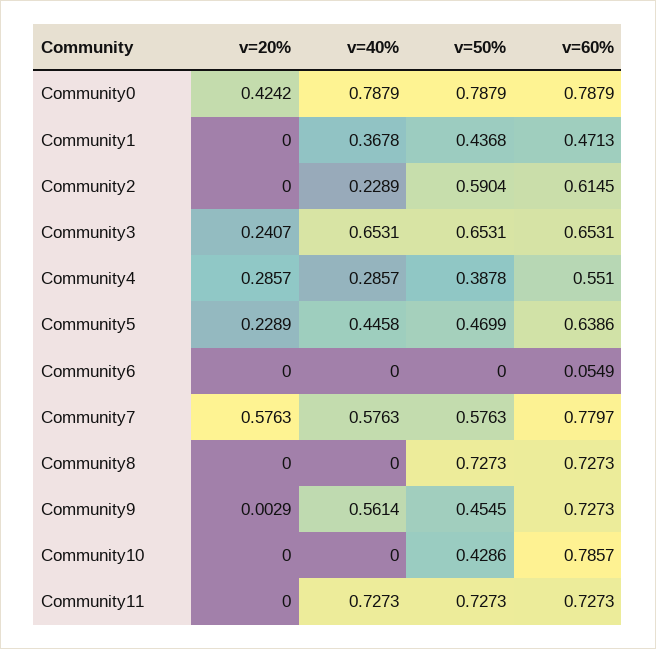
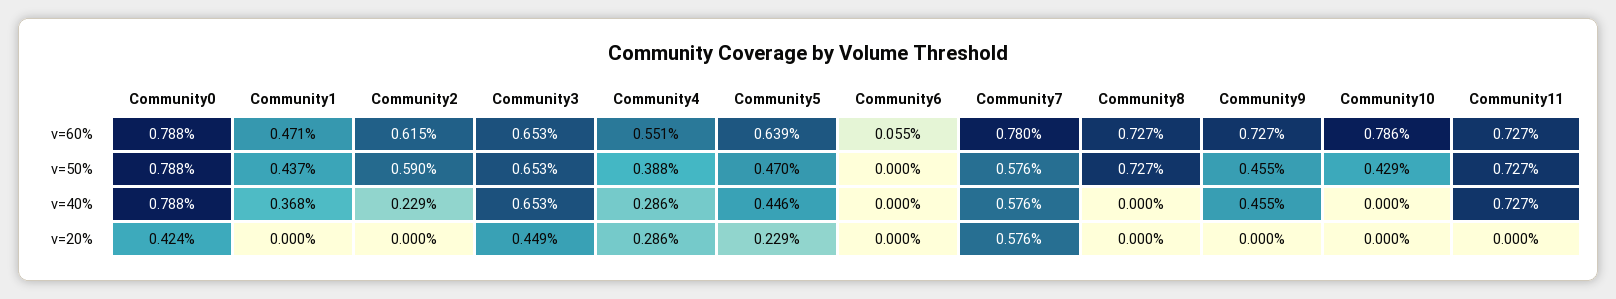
v=20%, Community3: 0.2407 -> 0.449
v=20%, Community9: 0.0029 -> 0
v=40%, Community9: 0.5614 -> 0.455

